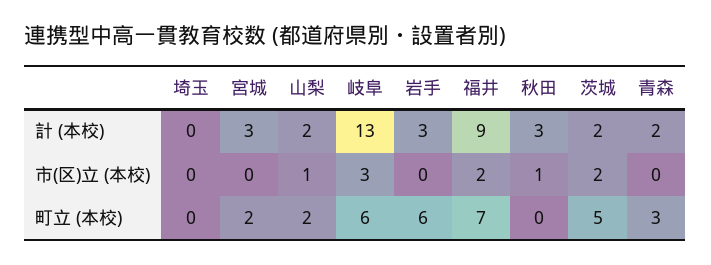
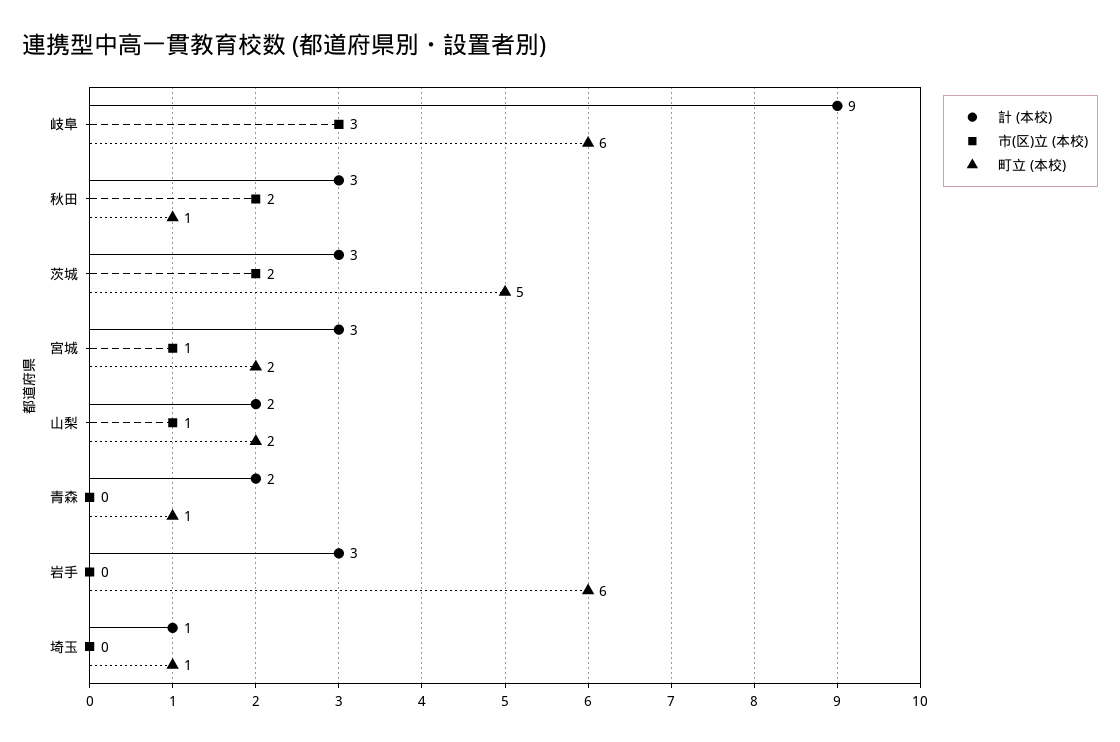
計 (本校), 埼玉: 0 -> 1
計 (本校), 岐阜: 13 -> 9
計 (本校), 福井: 9 -> none
計 (本校), 茨城: 2 -> 3
市(区)立 (本校), 宮城: 0 -> 1
市(区)立 (本校), 福井: 2 -> none
市(区)立 (本校), 秋田: 1 -> 2
町立 (本校), 埼玉: 0 -> 1
町立 (本校), 福井: 7 -> none
町立 (本校), 秋田: 0 -> 1
町立 (本校), 青森: 3 -> 1

